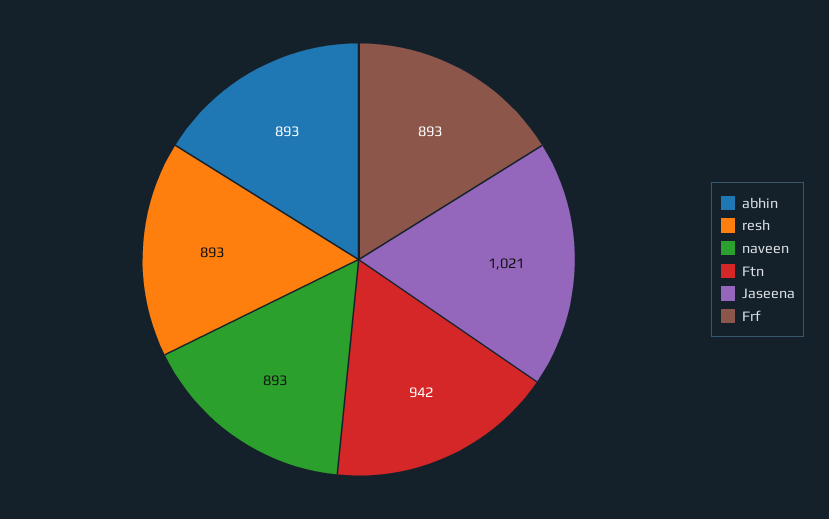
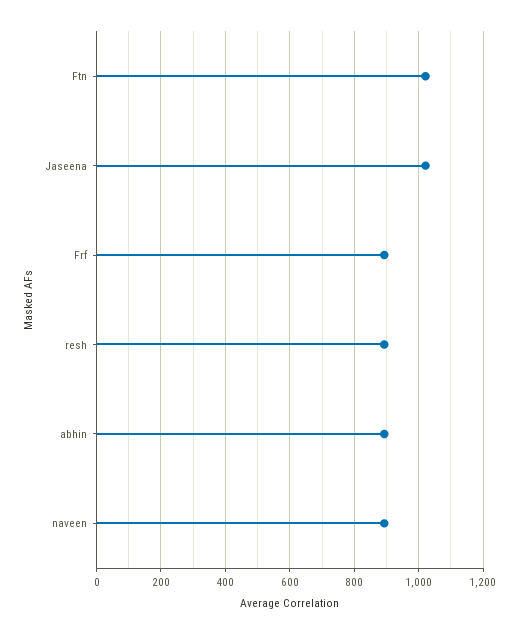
Ftn: 942 -> 1020

